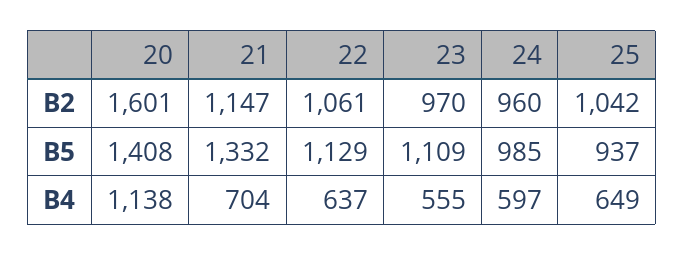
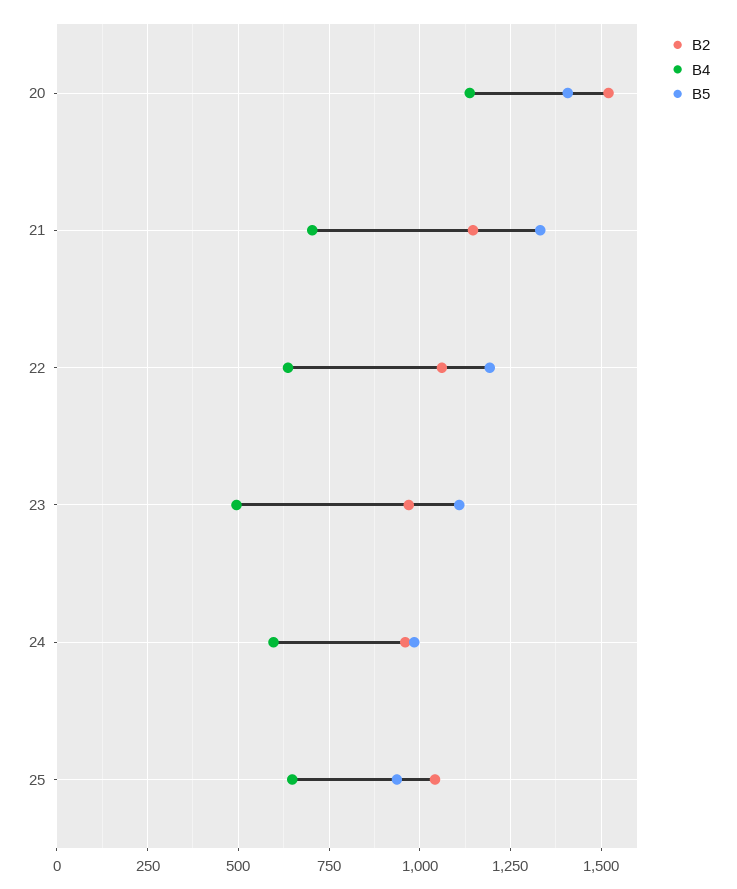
B2, 20: 1601 -> 1525
B5, 22: 1129 -> 1200
B4, 23: 555 -> 500

